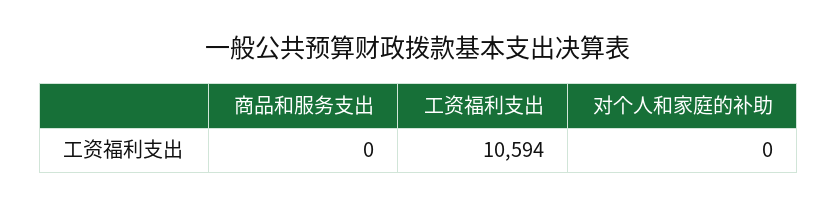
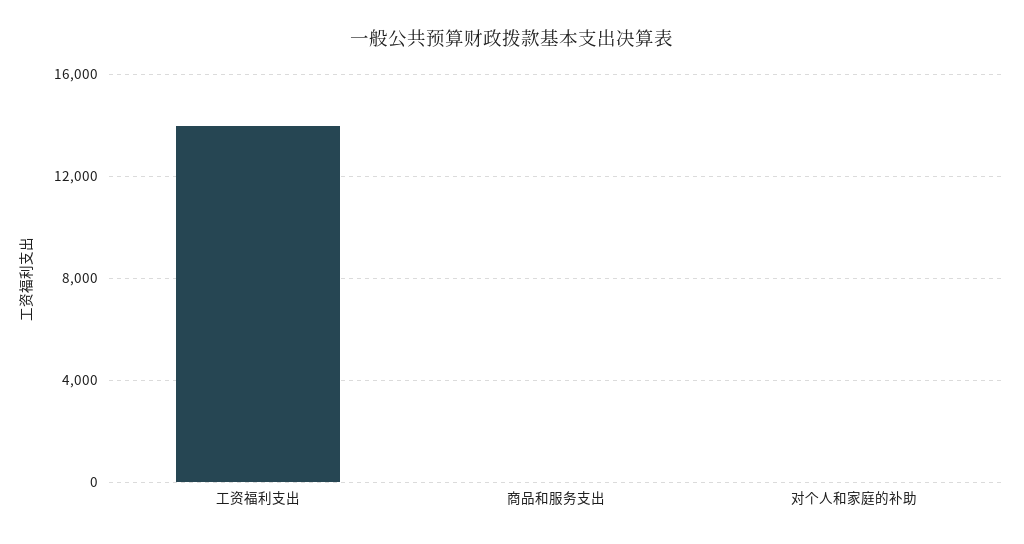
工资福利支出: 10594 -> 14000

